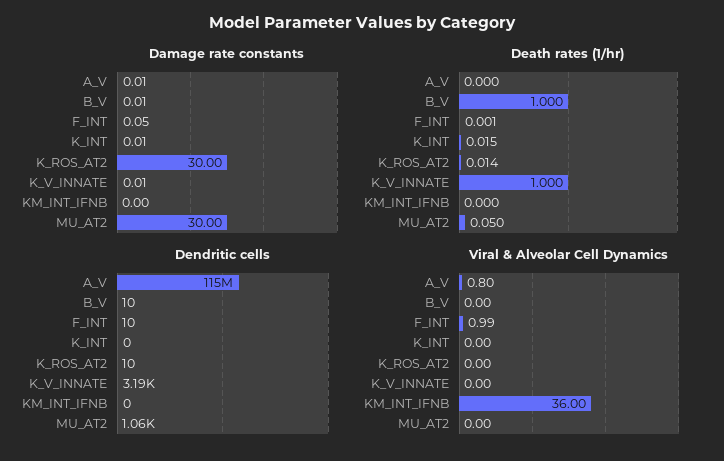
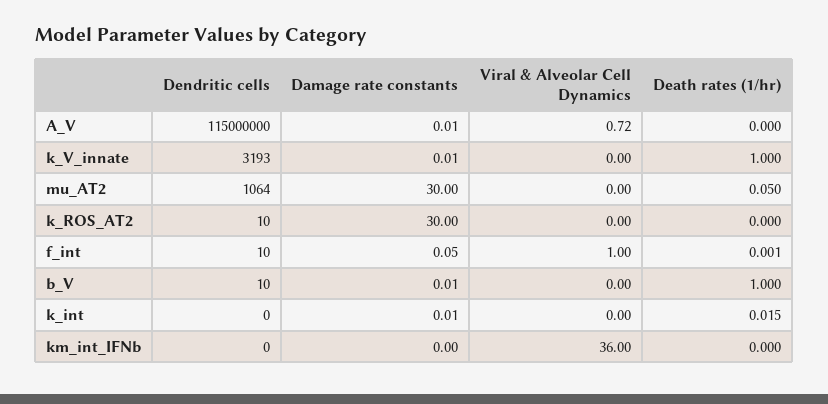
Death rates (1/hr), K_ROS_AT2: 0.014 -> 0
Viral & Alveolar Cell Dynamics, A_V: 0.8 -> 0.72
Viral & Alveolar Cell Dynamics, F_INT: 0.99 -> 1

